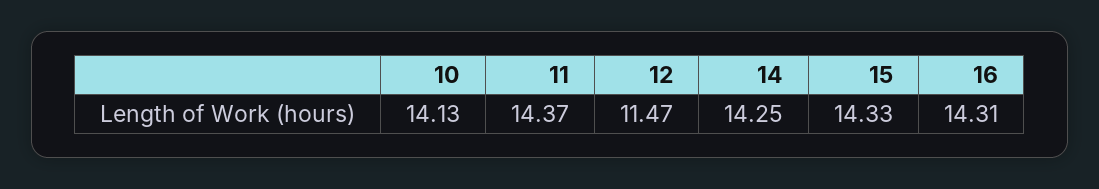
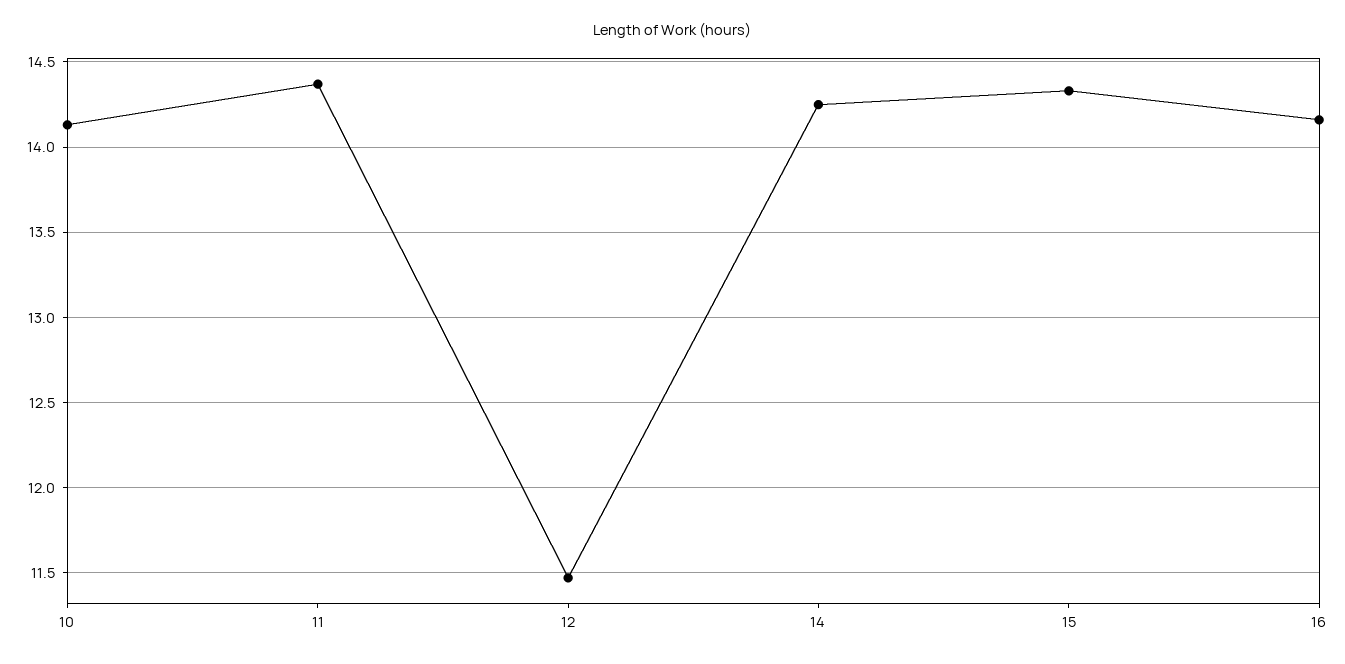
16: 14.31 -> 14.15

